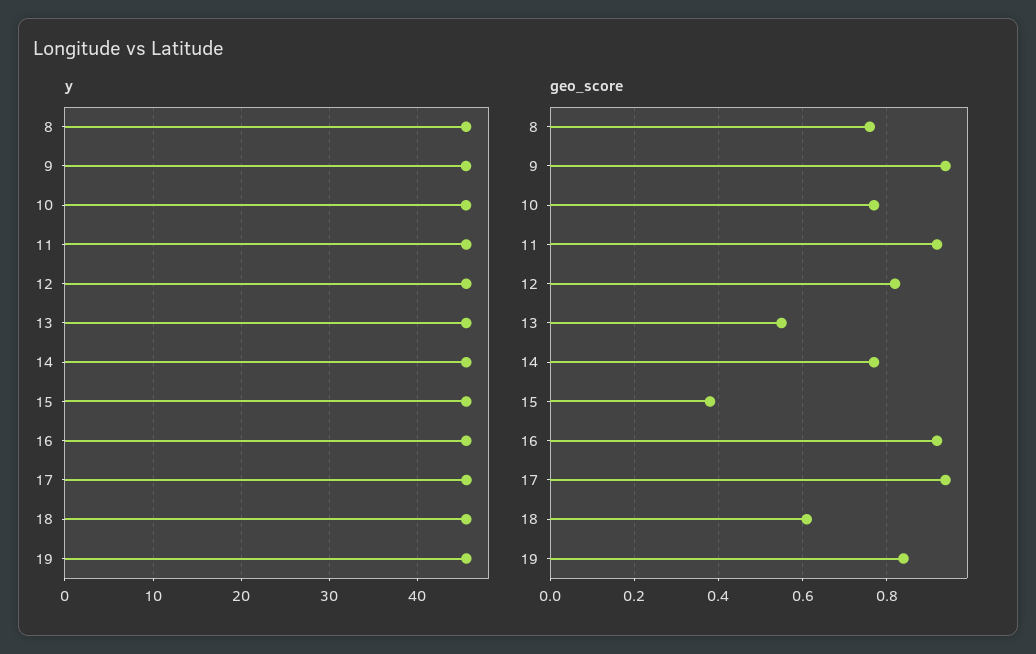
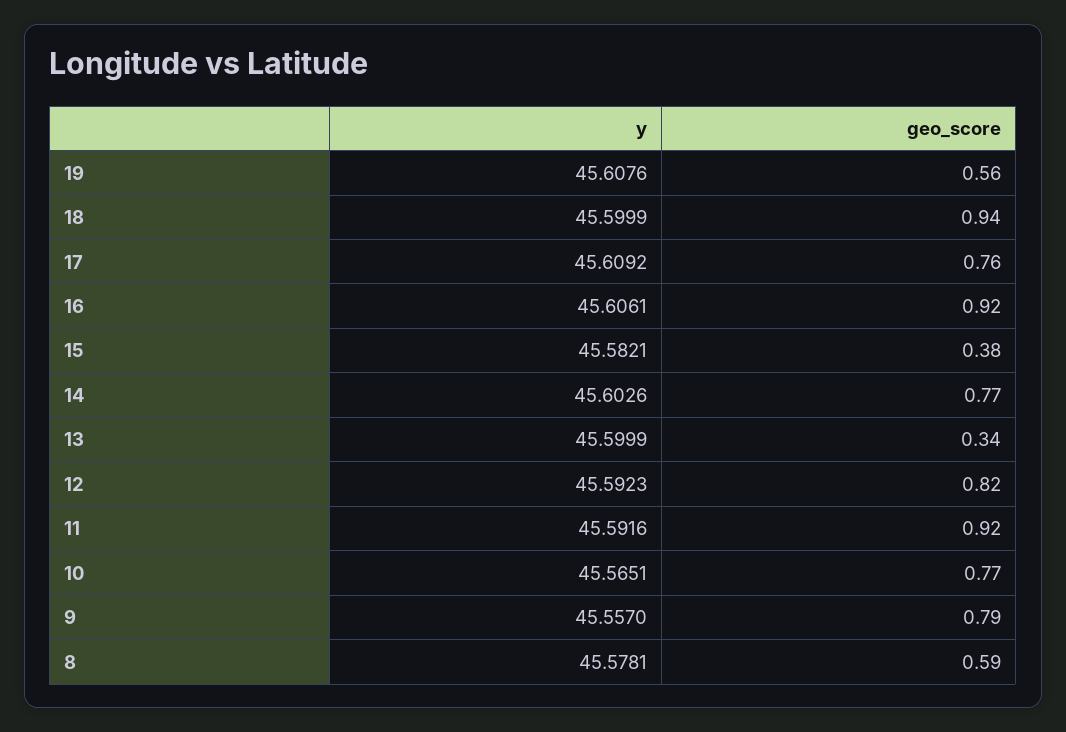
geo_score, 8: 0.75 -> 0.59
geo_score, 9: 0.95 -> 0.79
geo_score, 13: 0.55 -> 0.34
geo_score, 17: 0.95 -> 0.76
geo_score, 18: 0.6 -> 0.94
geo_score, 19: 0.85 -> 0.56

